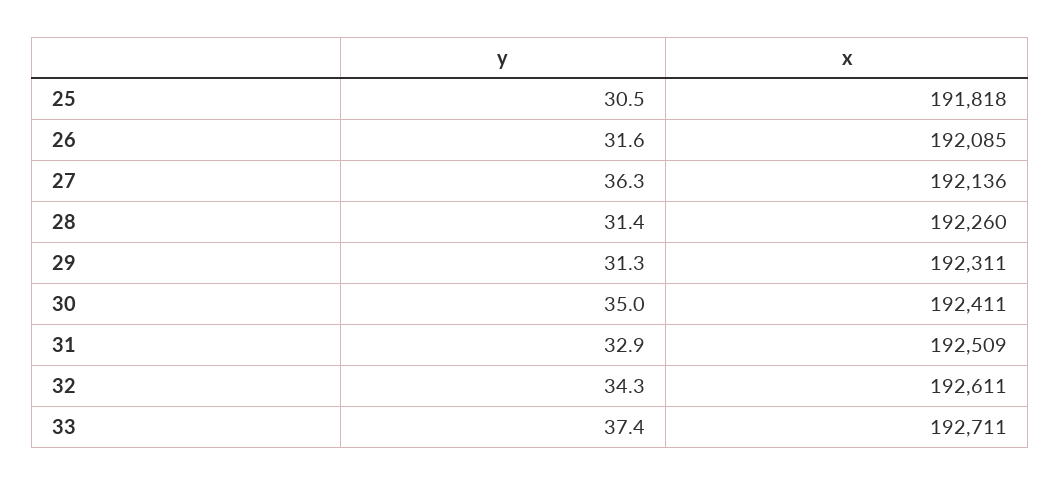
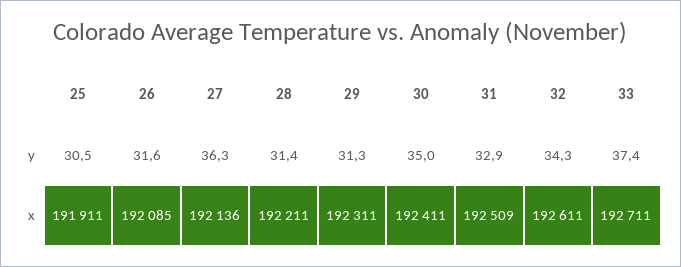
x, 25: 191818 -> 191911
x, 28: 192260 -> 192211

